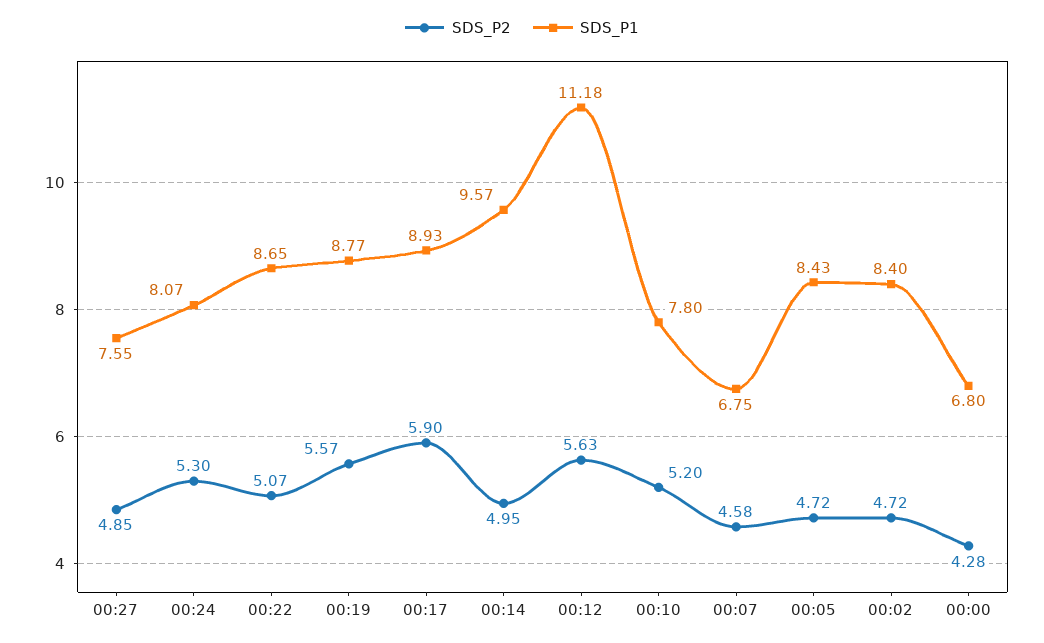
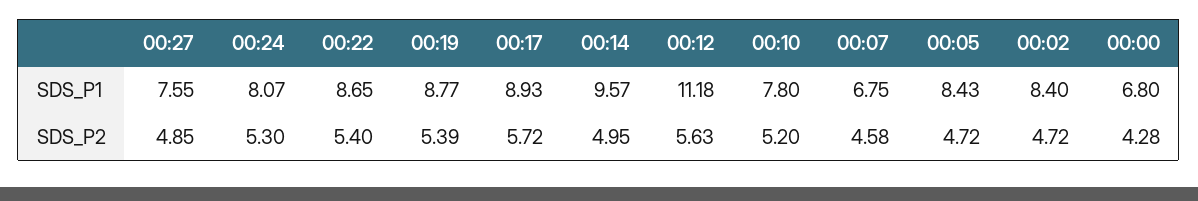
SDS_P2, 00:22: 5.07 -> 5.4
SDS_P2, 00:19: 5.57 -> 5.39
SDS_P2, 00:17: 5.9 -> 5.72

